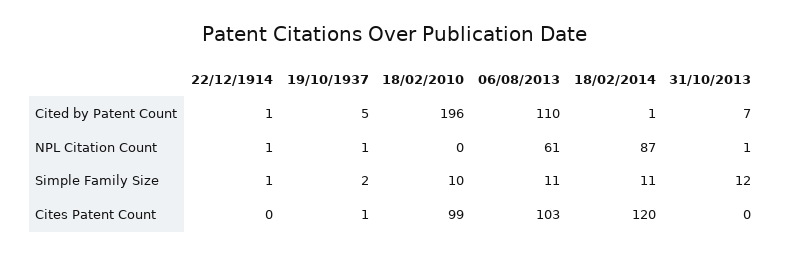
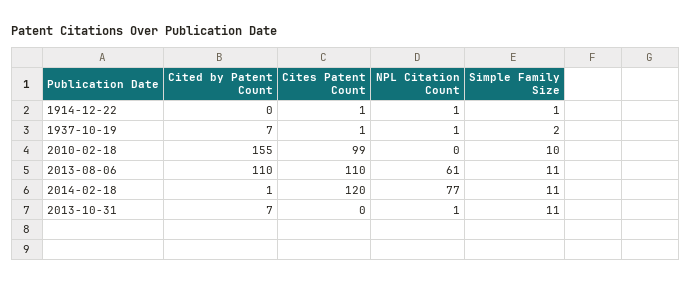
22/12/1914, Cited by Patent Count: 1 -> 0
19/10/1937, Cited by Patent Count: 5 -> 7
18/02/2010, Cited by Patent Count: 196 -> 155
18/02/2014, NPL Citation Count: 87 -> 77
31/10/2013, Simple Family Size: 12 -> 11
22/12/1914, Cites Patent Count: 0 -> 1
06/08/2013, Cites Patent Count: 103 -> 110

